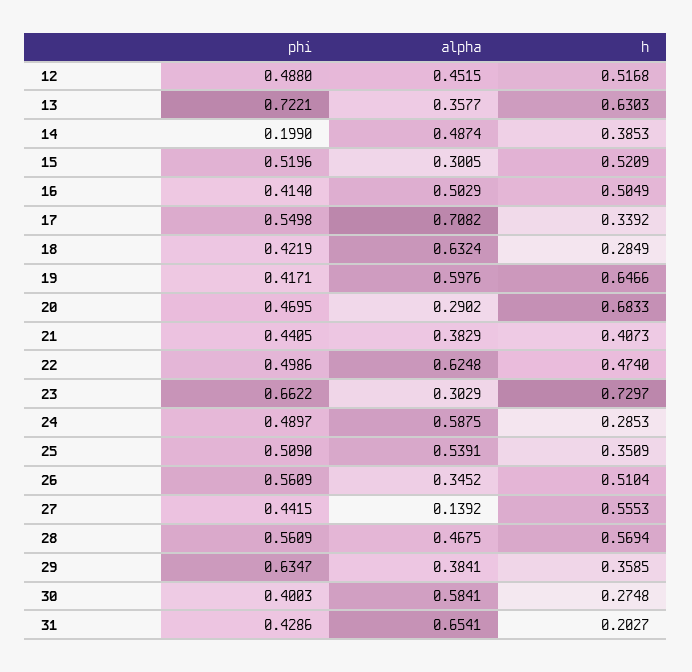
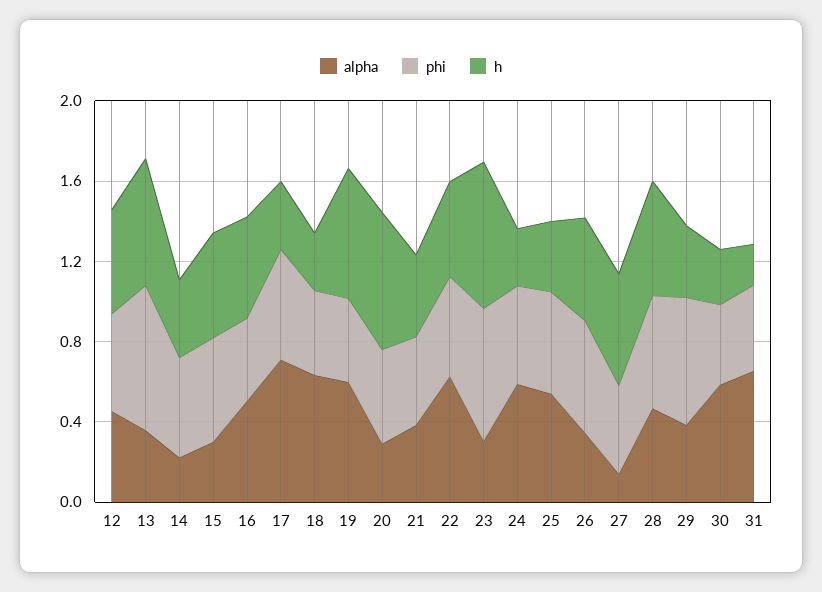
phi, 14: 0.199 -> 0.5
alpha, 14: 0.4874 -> 0.2

